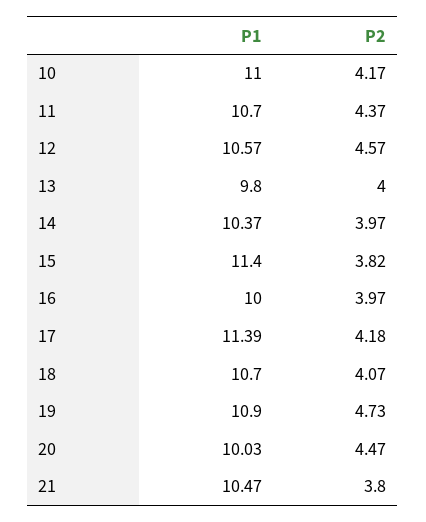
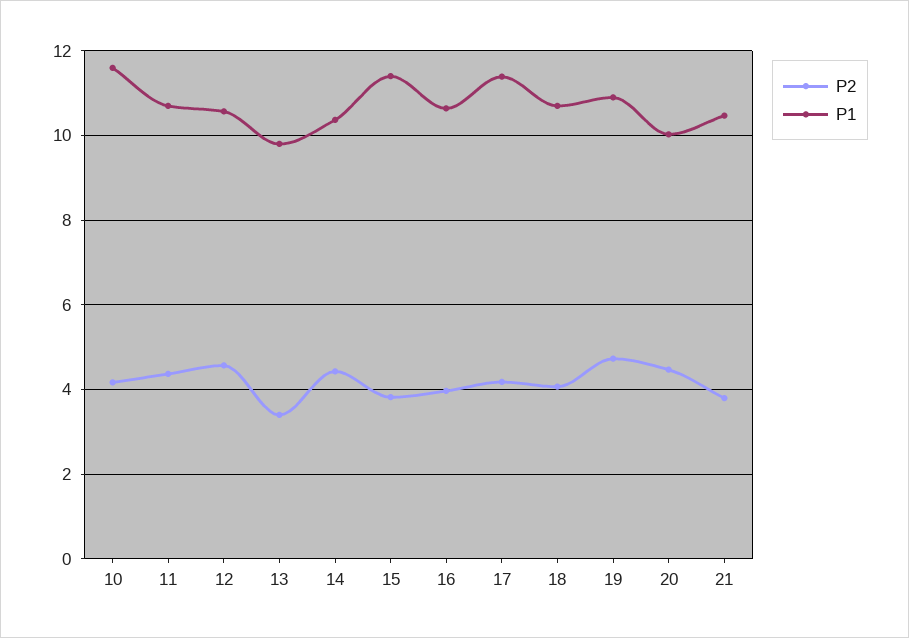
P1, 10: 11 -> 11.6
P2, 13: 4 -> 3.4
P2, 14: 3.97 -> 4.4
P1, 16: 10 -> 10.6

